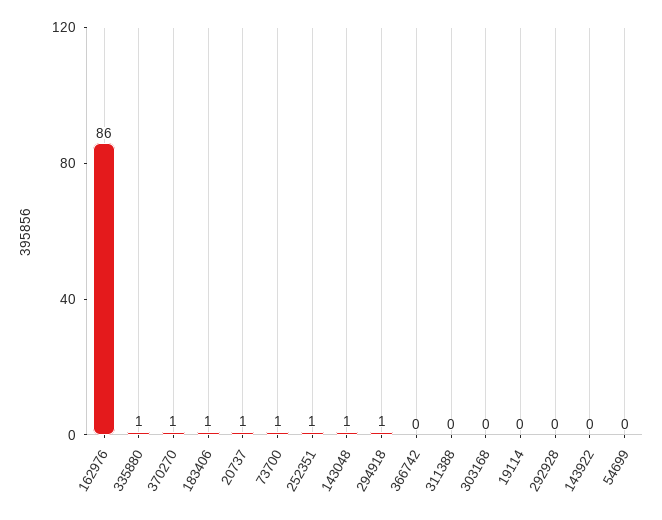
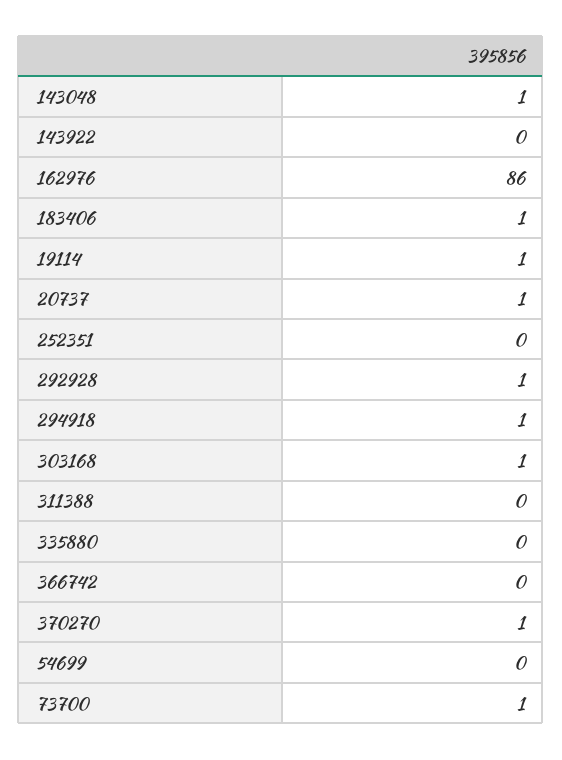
335880: 1 -> 0
252351: 1 -> 0
303168: 0 -> 1
19114: 0 -> 1
292928: 0 -> 1

